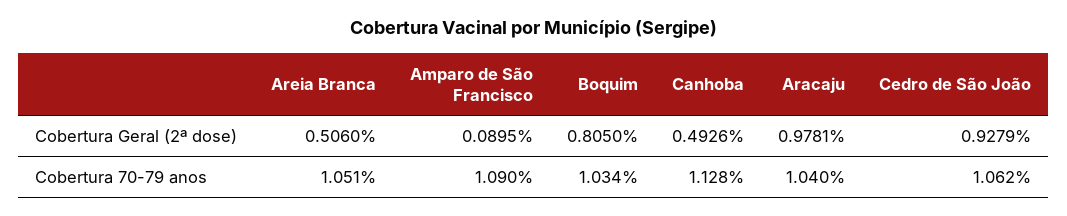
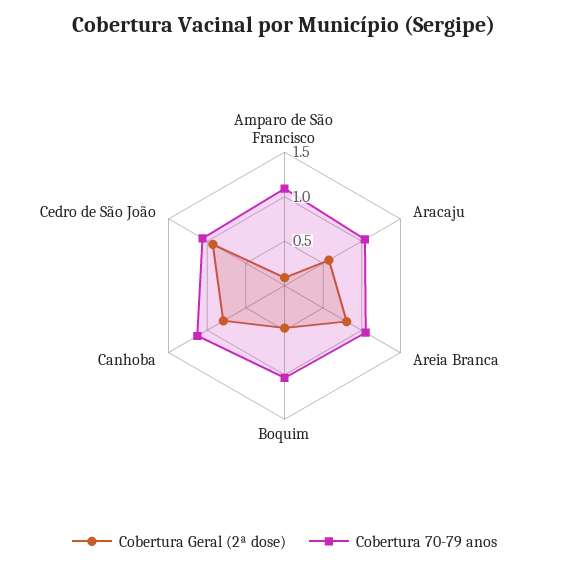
Cobertura Geral (2ª dose), Areia Branca: 0.506 -> 0.8
Cobertura Geral (2ª dose), Boquim: 0.805 -> 0.5
Cobertura Geral (2ª dose), Canhoba: 0.4926 -> 0.8
Cobertura Geral (2ª dose), Aracaju: 0.9781 -> 0.6

